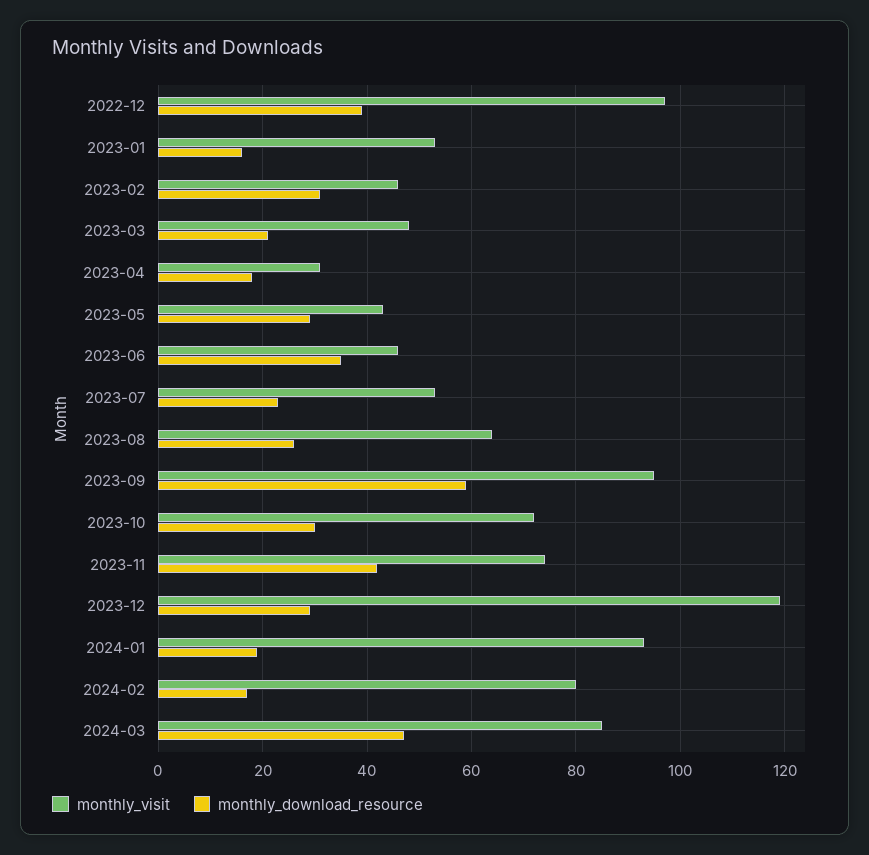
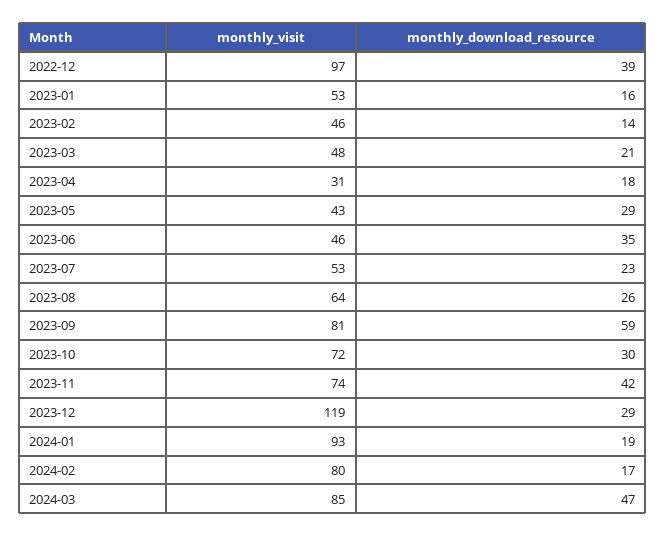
monthly_download_resource, 2023-02: 30 -> 14
monthly_visit, 2023-09: 95 -> 81

